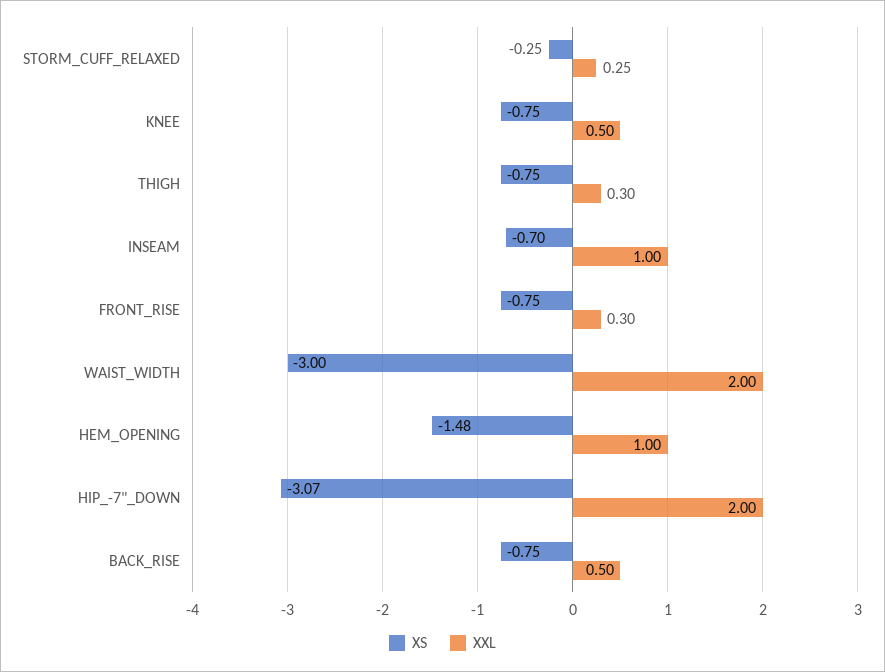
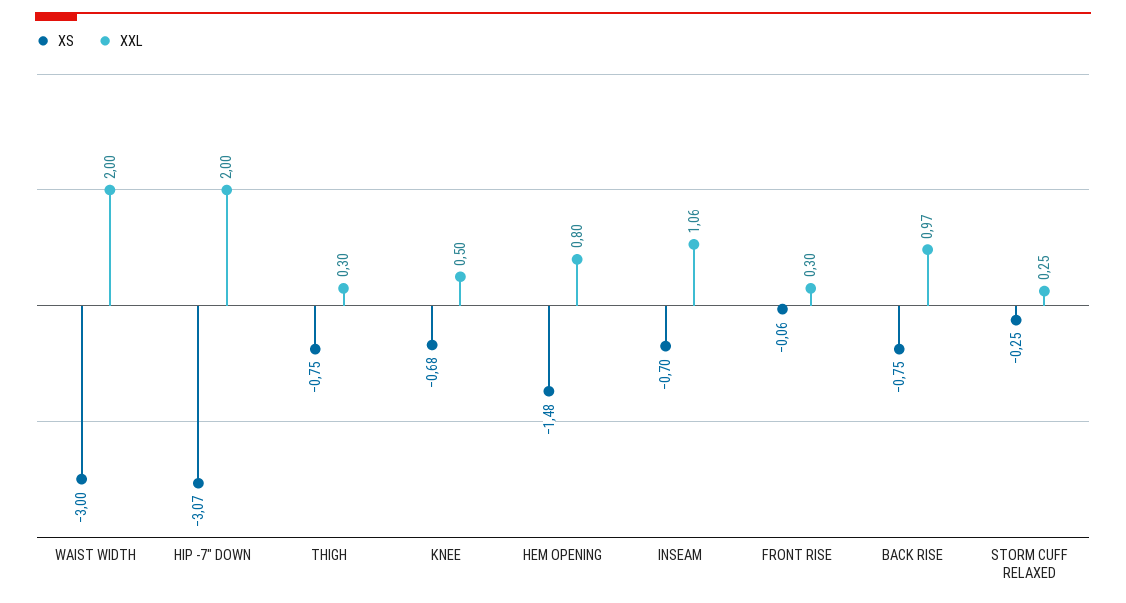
XS, KNEE: -0.75 -> -0.68
XXL, INSEAM: 1 -> 1.06
XS, FRONT_RISE: -0.75 -> -0.06
XXL, HEM_OPENING: 1 -> 0.8
XXL, BACK_RISE: 0.5 -> 0.97

